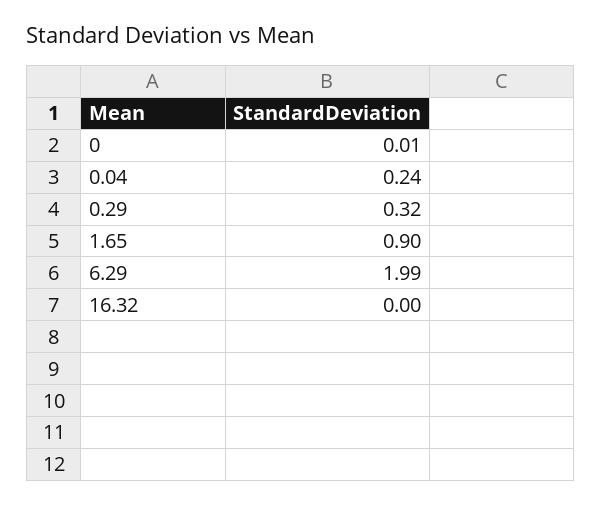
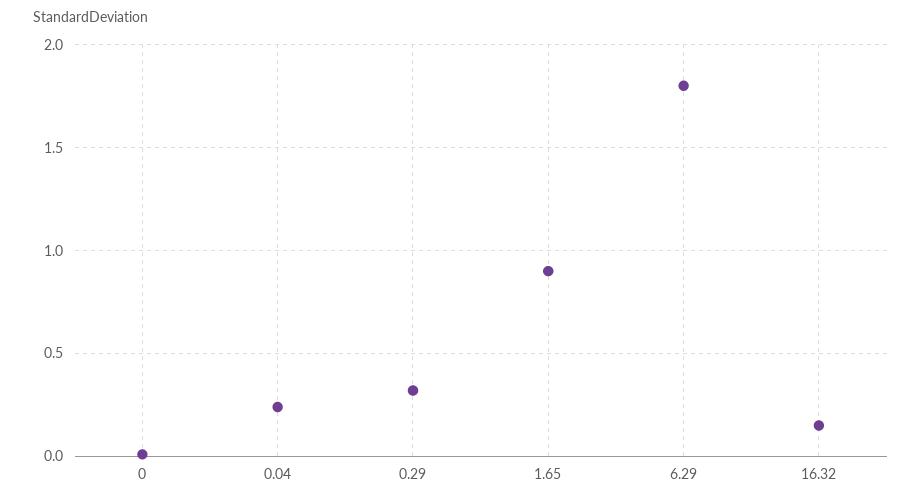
6.29: 1.99 -> 1.8
16.32: 0 -> 0.15

